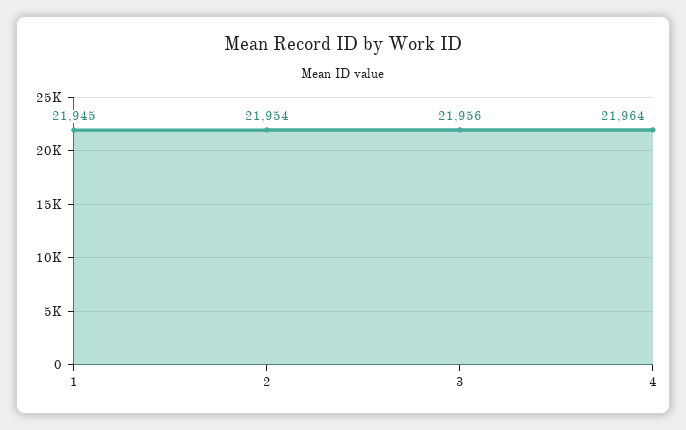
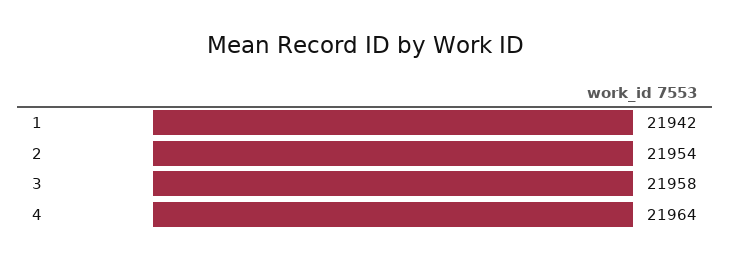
1: 21945 -> 21942
3: 21956 -> 21958

